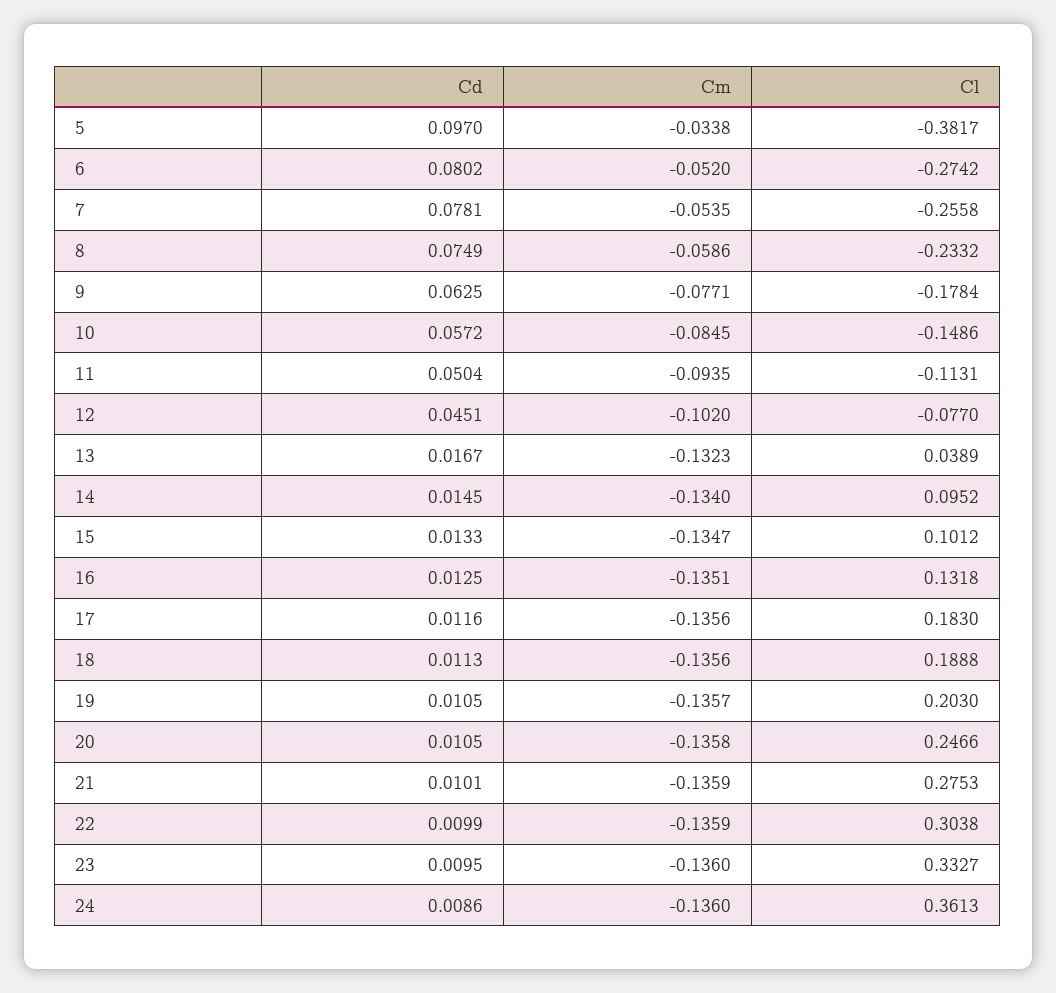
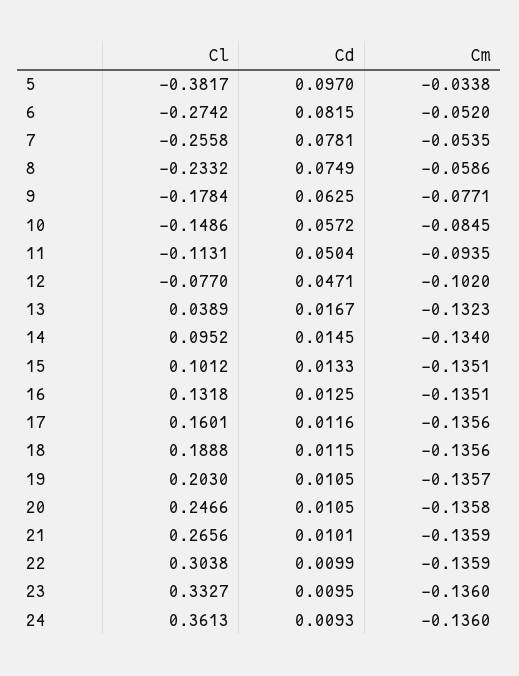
Cd, 6: 0.0802 -> 0.0815
Cd, 12: 0.0451 -> 0.0471
Cm, 15: -0.1347 -> -0.1351
Cl, 17: 0.183 -> 0.1601
Cd, 18: 0.0113 -> 0.0115
Cl, 21: 0.2753 -> 0.2656
Cd, 24: 0.0086 -> 0.0093

